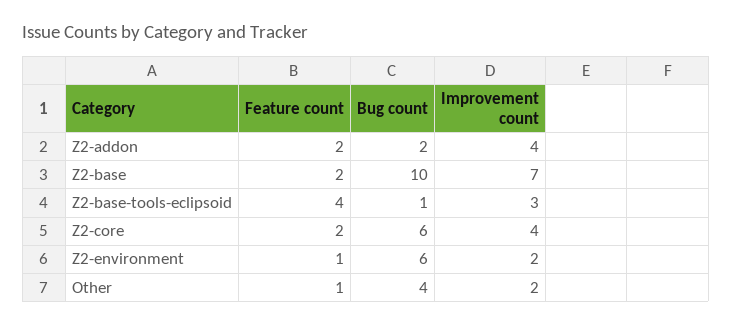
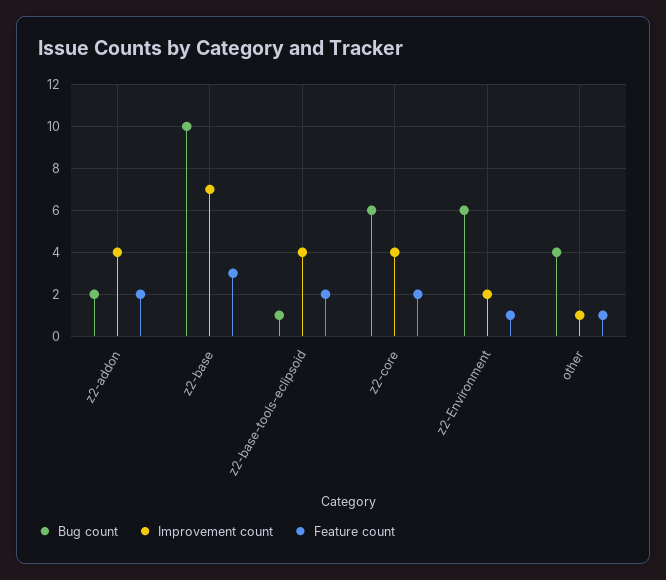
Feature count, Z2-base: 2 -> 3
Feature count, Z2-base-tools-eclipsoid: 4 -> 2
Improvement count, Z2-base-tools-eclipsoid: 3 -> 4
Improvement count, Other: 2 -> 1

